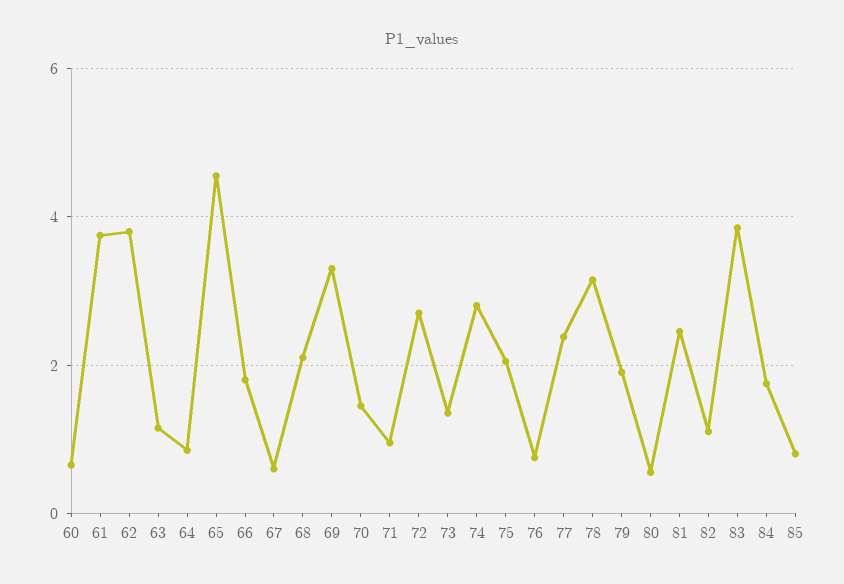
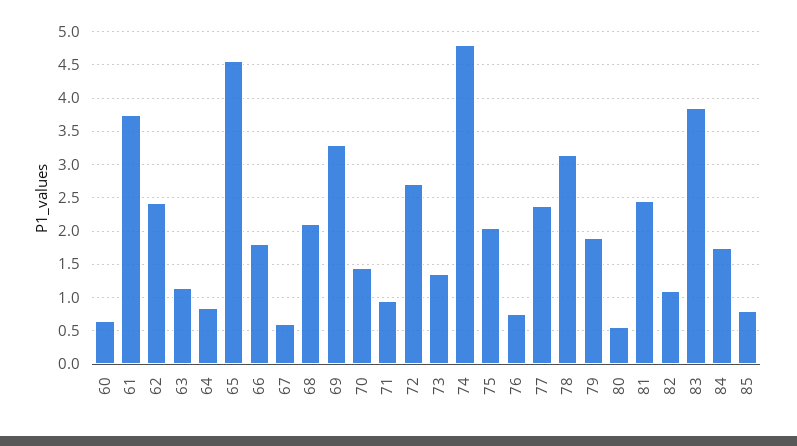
62: 3.8 -> 2.4
74: 2.8 -> 4.8

